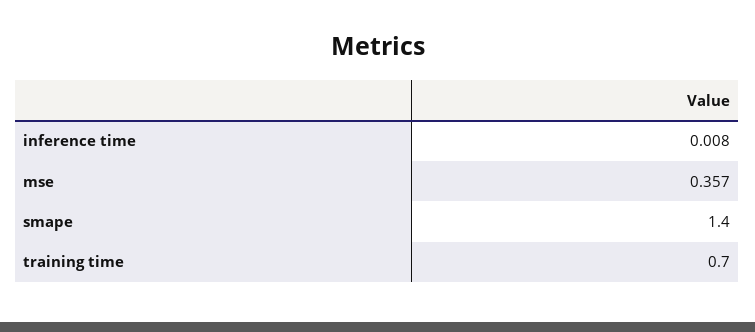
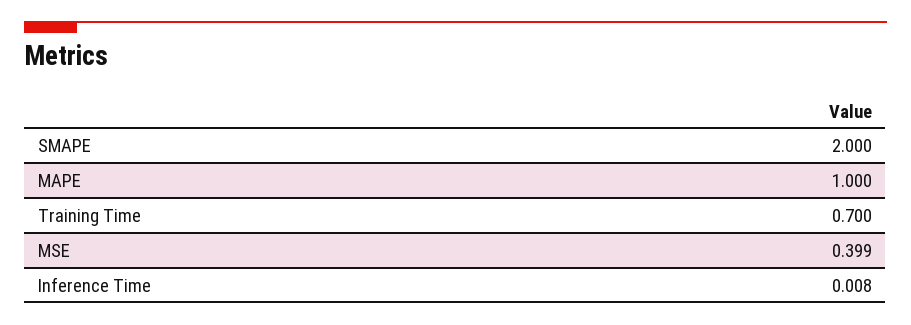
mse: 0.357 -> 0.399
smape: 1.4 -> 2
MAPE: none -> 1

